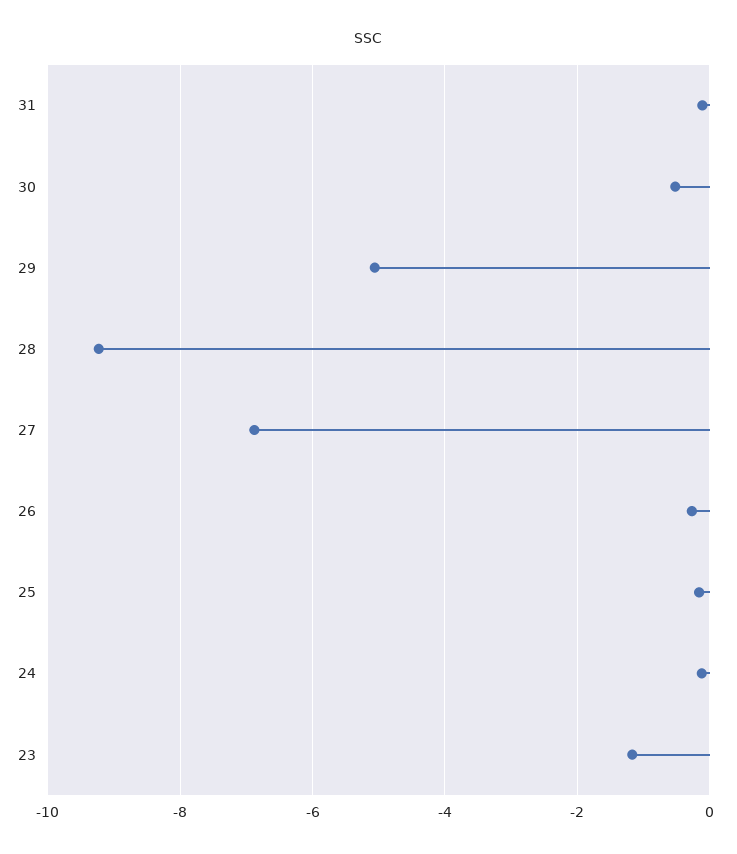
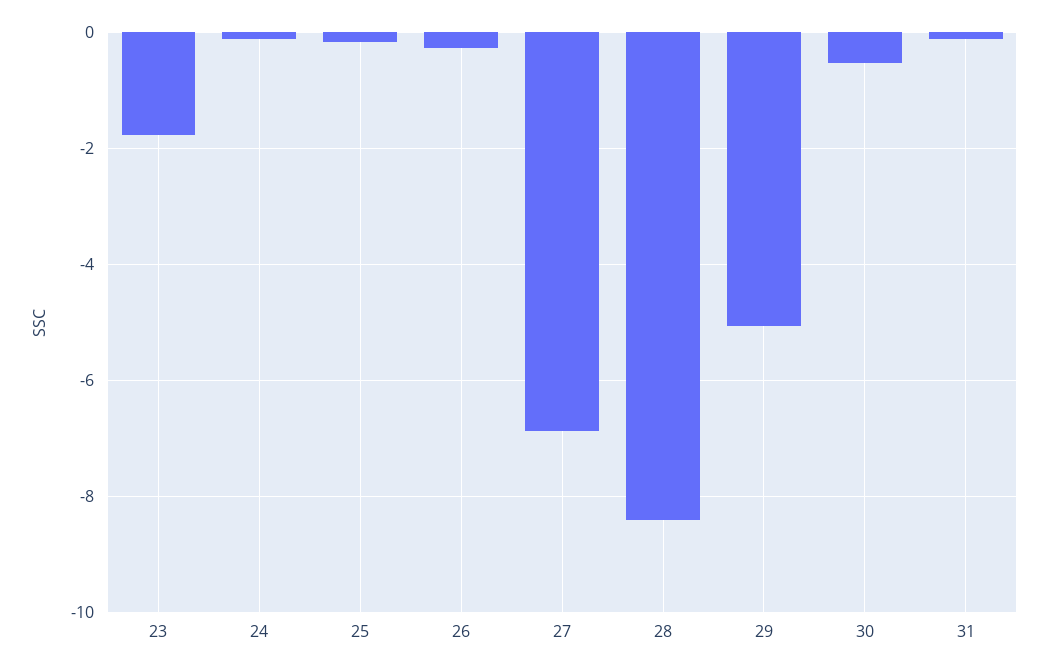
28: -9.2 -> -8.4
23: -1.2 -> -1.8

